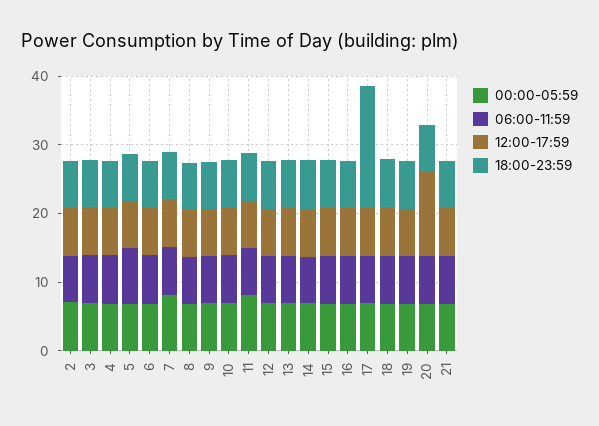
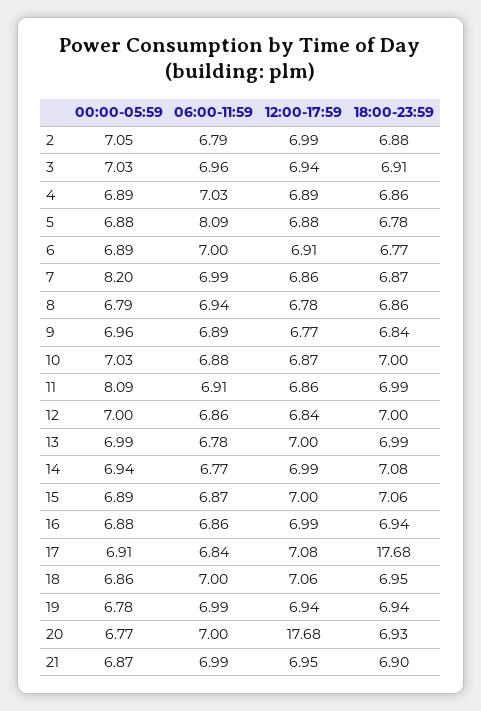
12:00-17:59, 20: 12 -> 17.68

